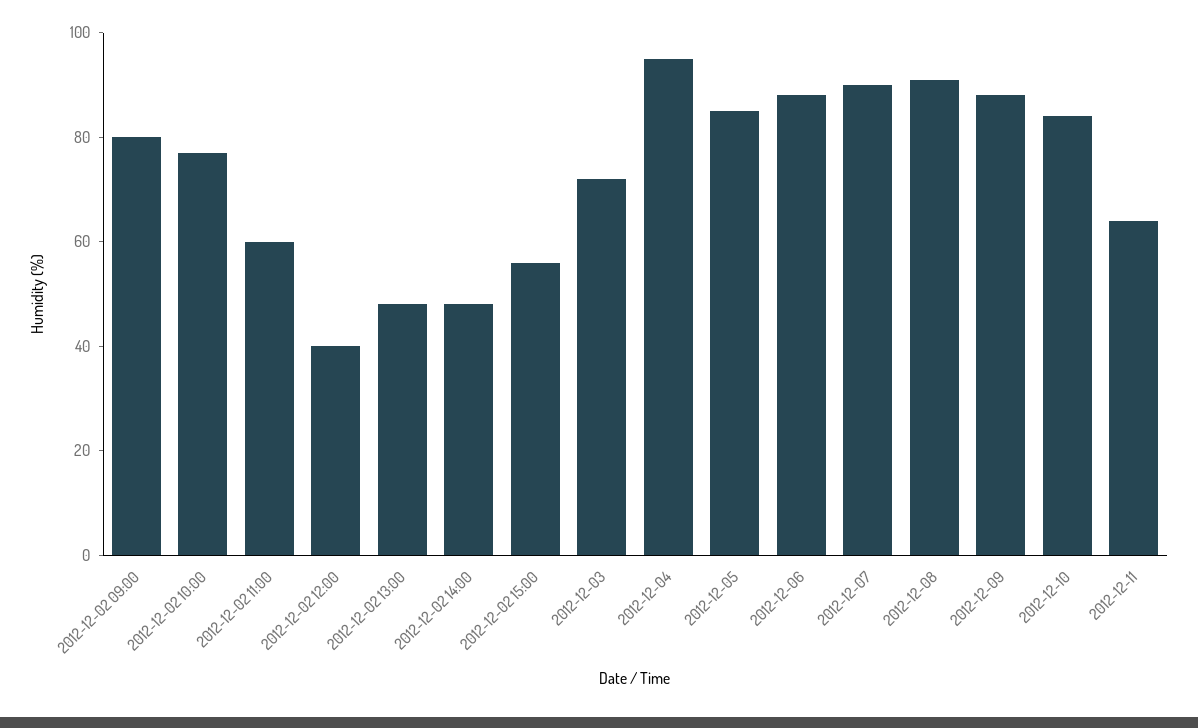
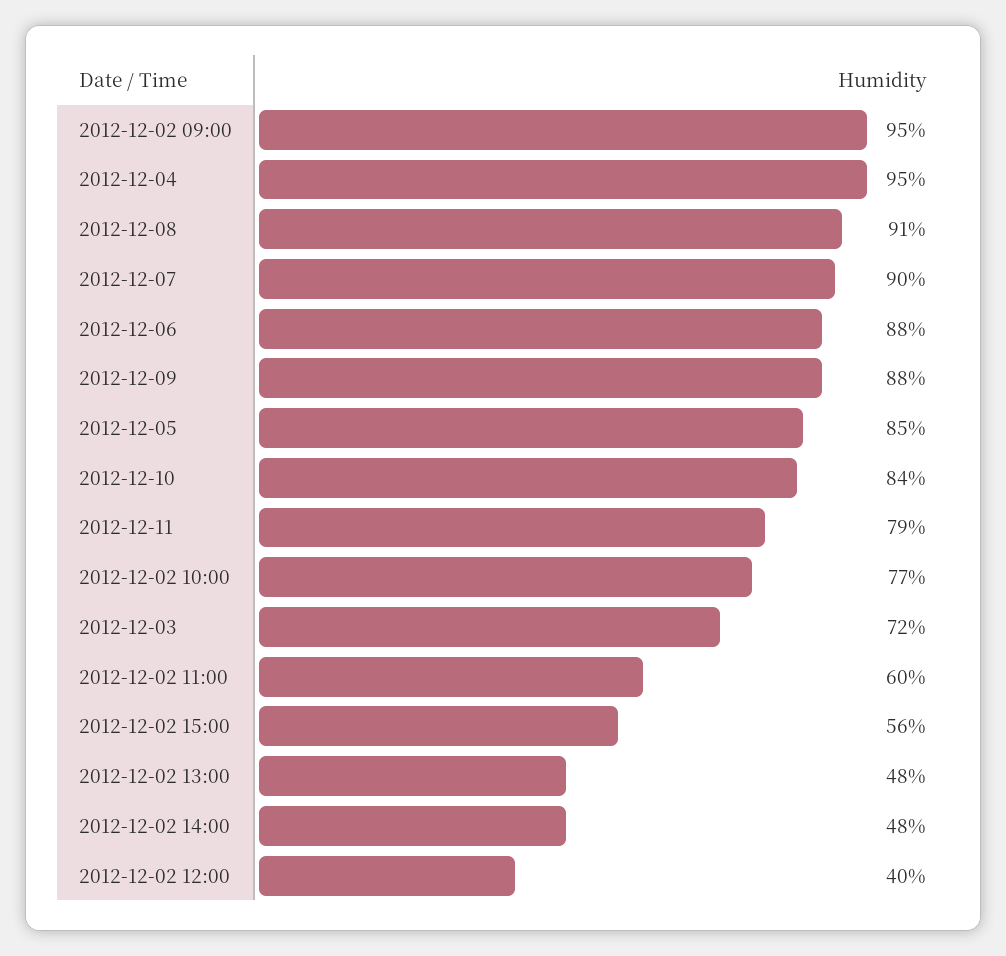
2012-12-02 09:00: 80 -> 95
2012-12-11: 65 -> 79

